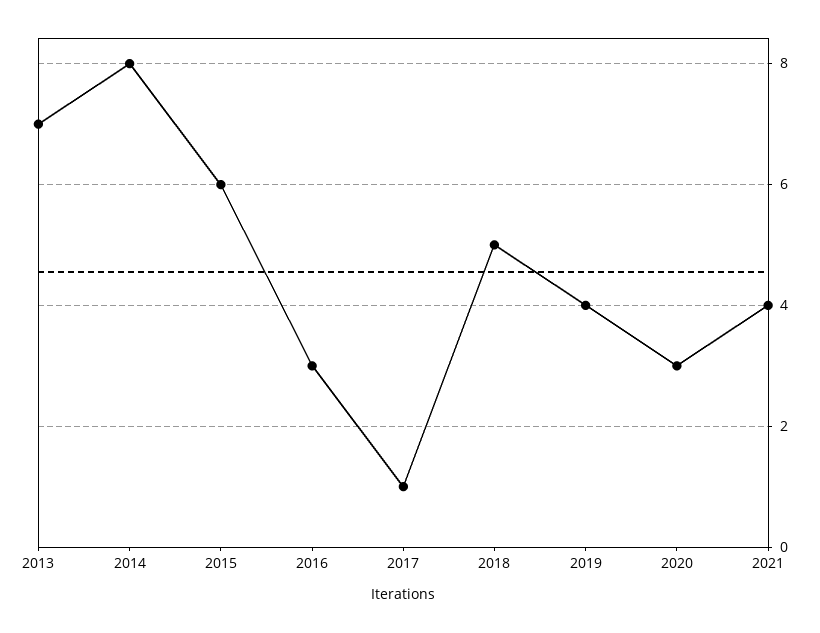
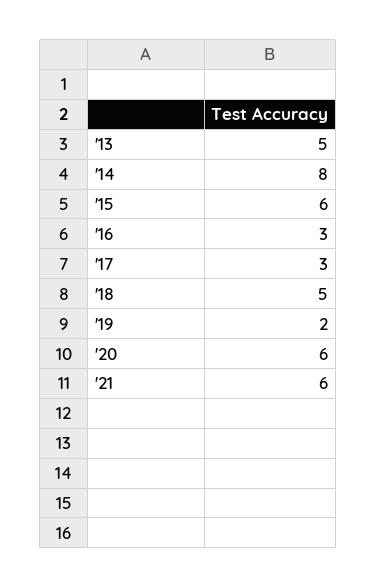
2013: 7 -> 5
2017: 1 -> 3
2019: 4 -> 2
2020: 3 -> 6
2021: 4 -> 6

